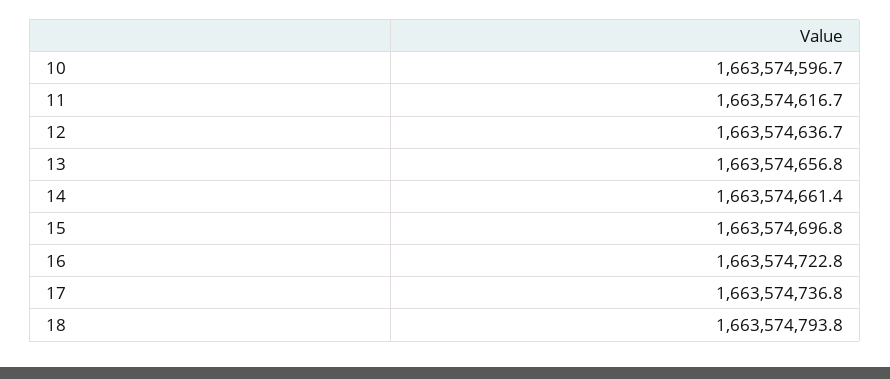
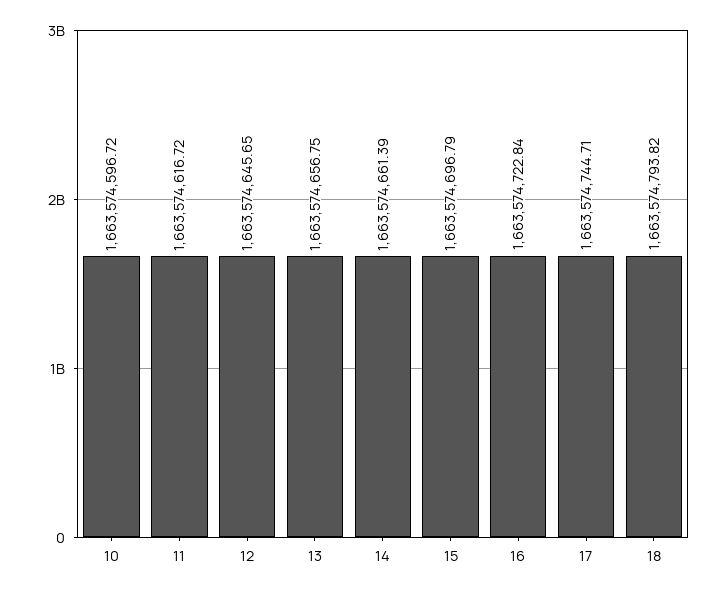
12: 1663574636.7 -> 1663574645.65
17: 1663574736.8 -> 1663574744.71

